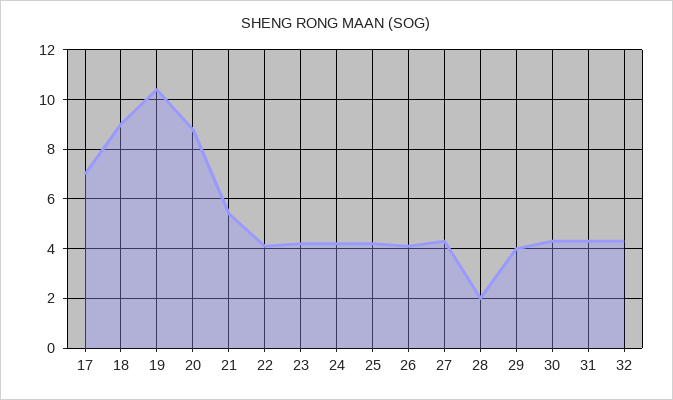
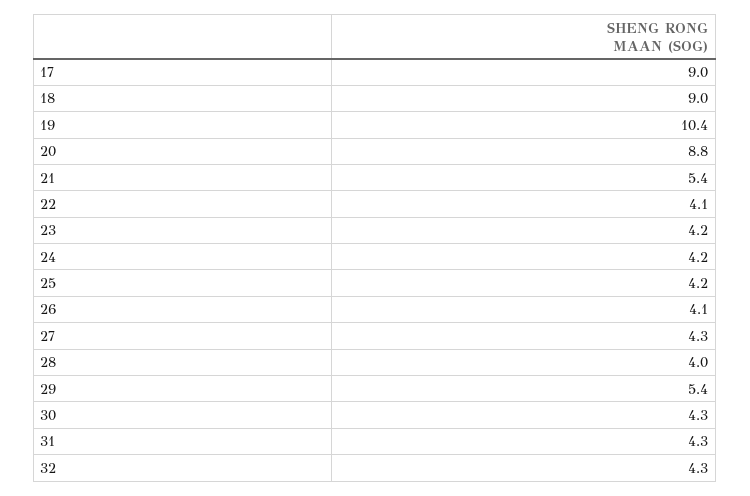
17: 7 -> 9
28: 2 -> 4
29: 4 -> 5.4

